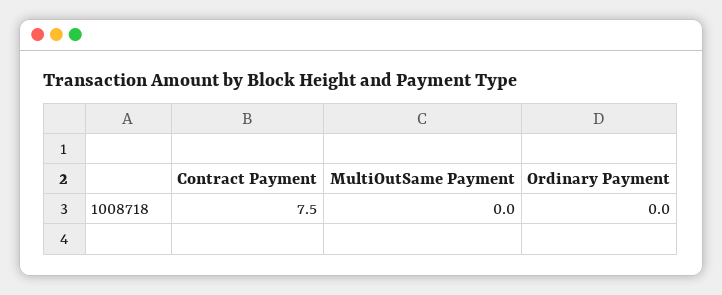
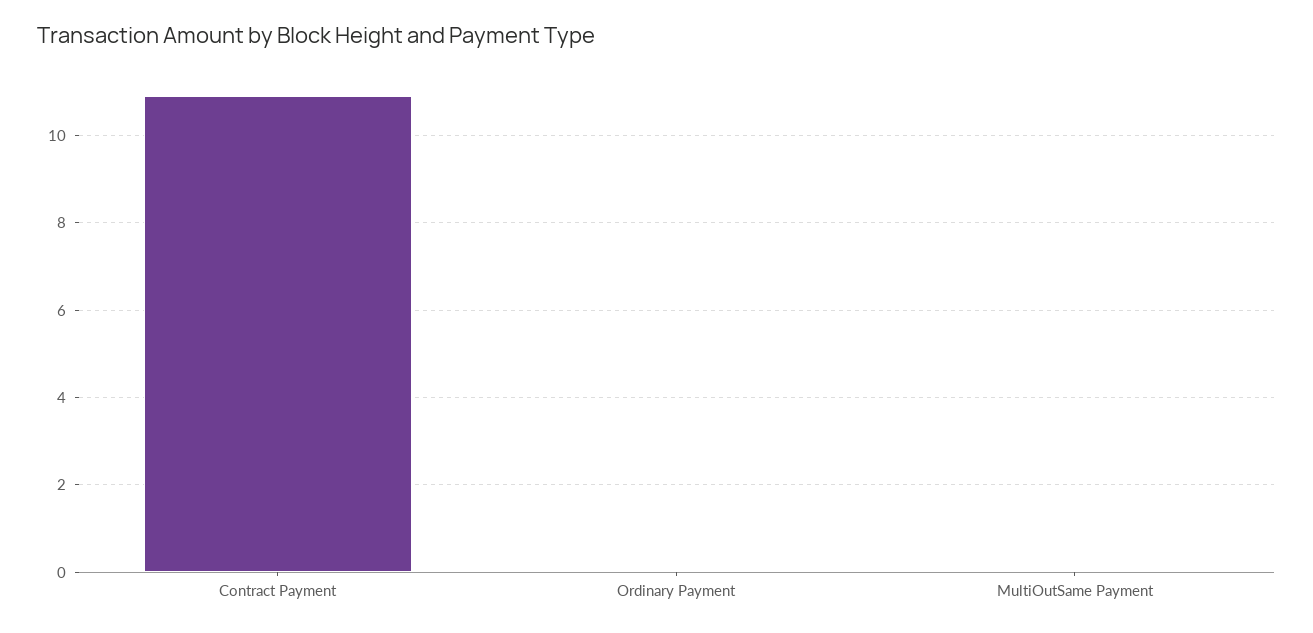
Contract Payment: 7.5 -> 11

